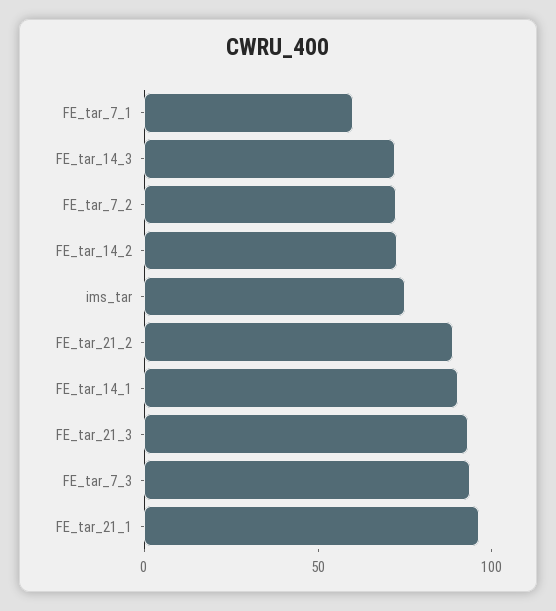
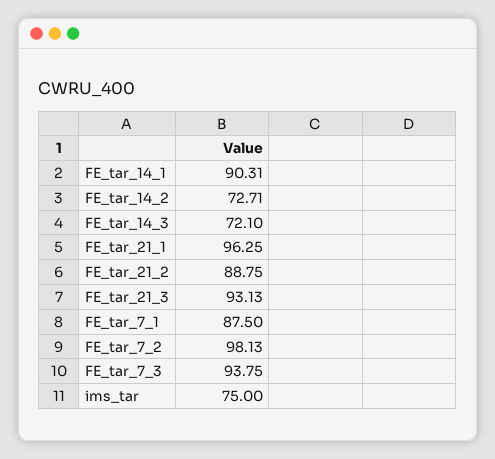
FE_tar_7_1: 60 -> 87.5
FE_tar_7_2: 70 -> 98.13

